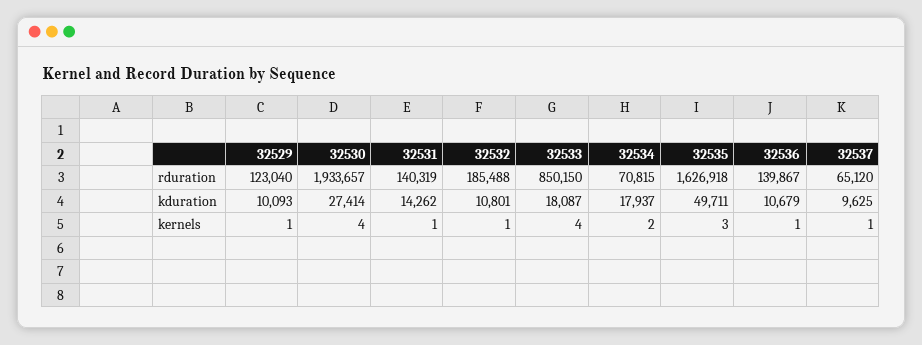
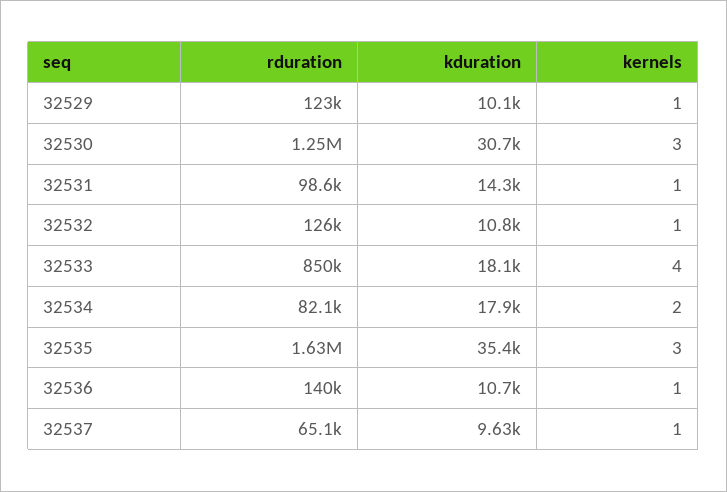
32530, rduration: 1933657 -> 1250000
32531, rduration: 140319 -> 98600
32532, rduration: 185488 -> 126000
32534, rduration: 70815 -> 82100
32530, kduration: 27414 -> 30700
32535, kduration: 49711 -> 35400
32530, kernels: 4 -> 3

